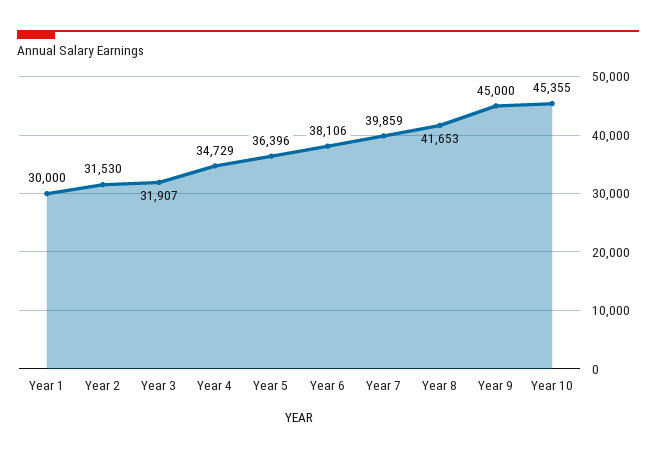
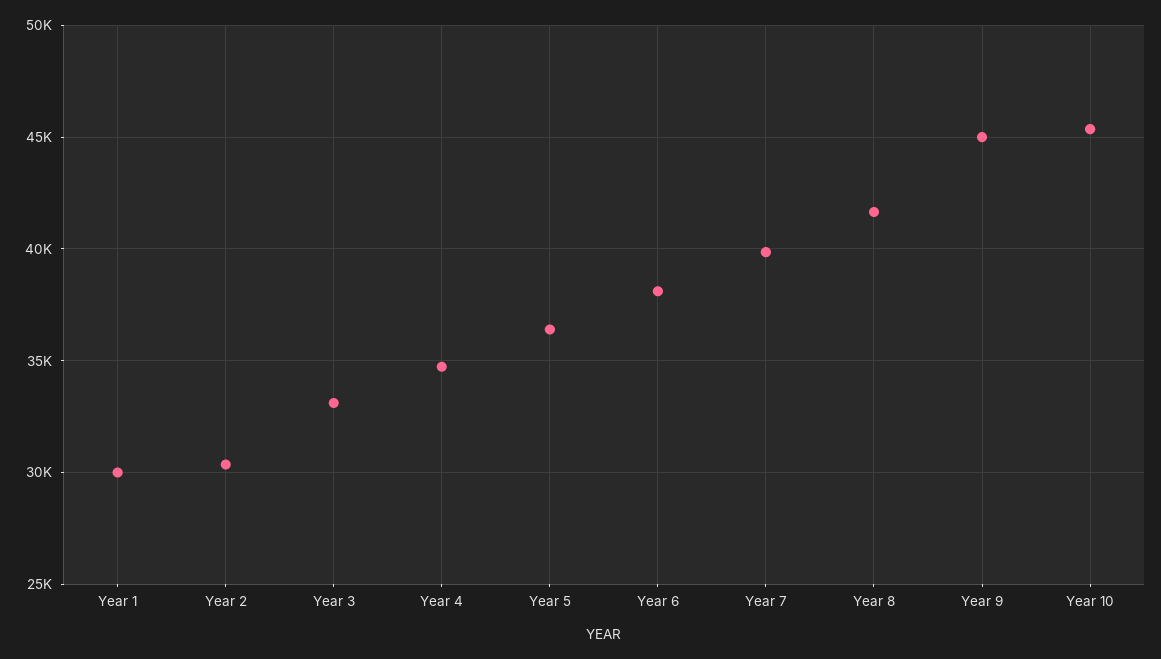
Year 2: 31530 -> 30500
Year 3: 31907 -> 33000

